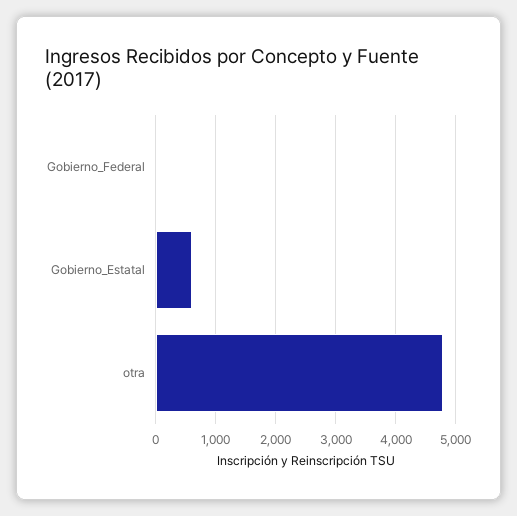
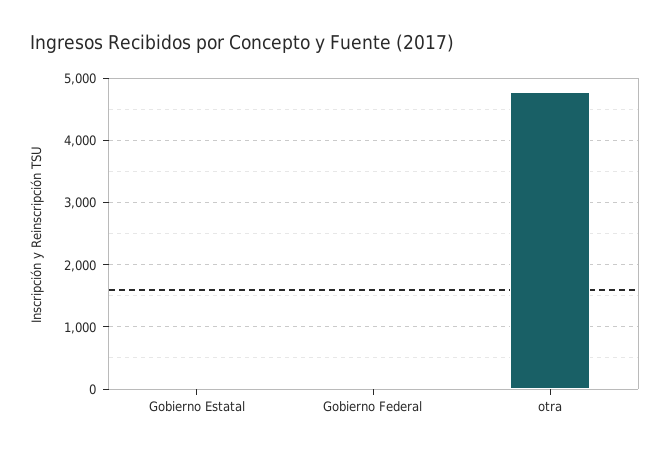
Gobierno_Estatal: 600 -> 0

